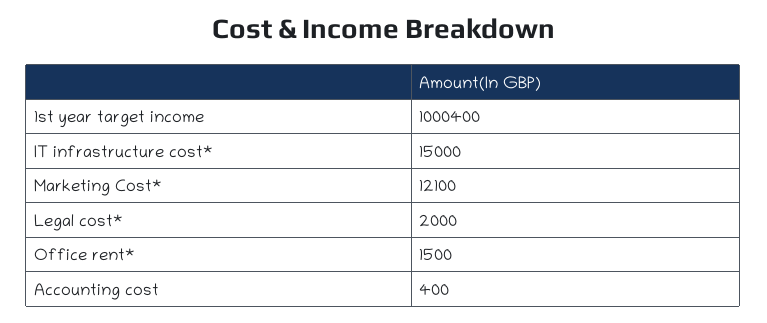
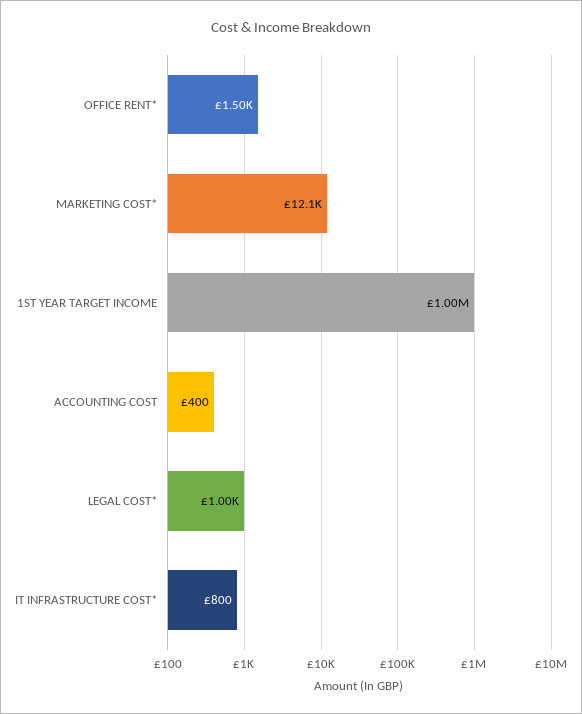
IT infrastructure cost*: 15000 -> 800
Legal cost*: 2000 -> 1000

